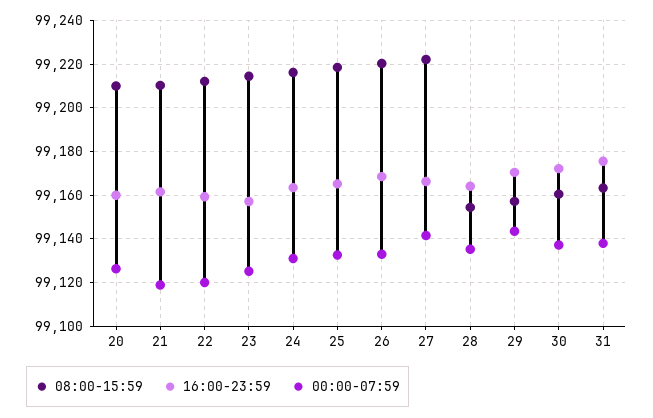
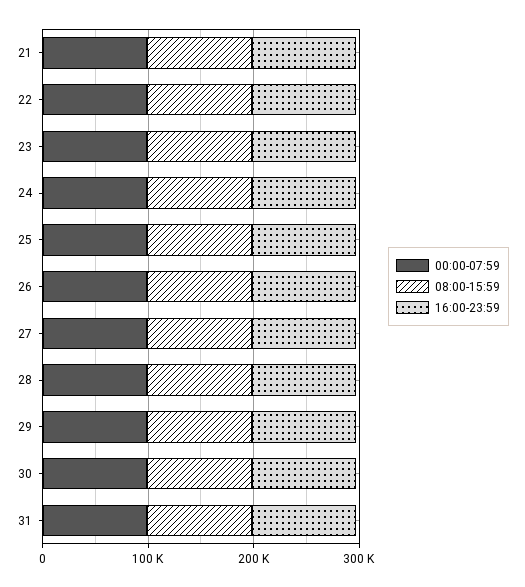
08:00-15:59, 20: 99210 -> none
16:00-23:59, 20: 99160 -> none
00:00-07:59, 20: 99125 -> none

